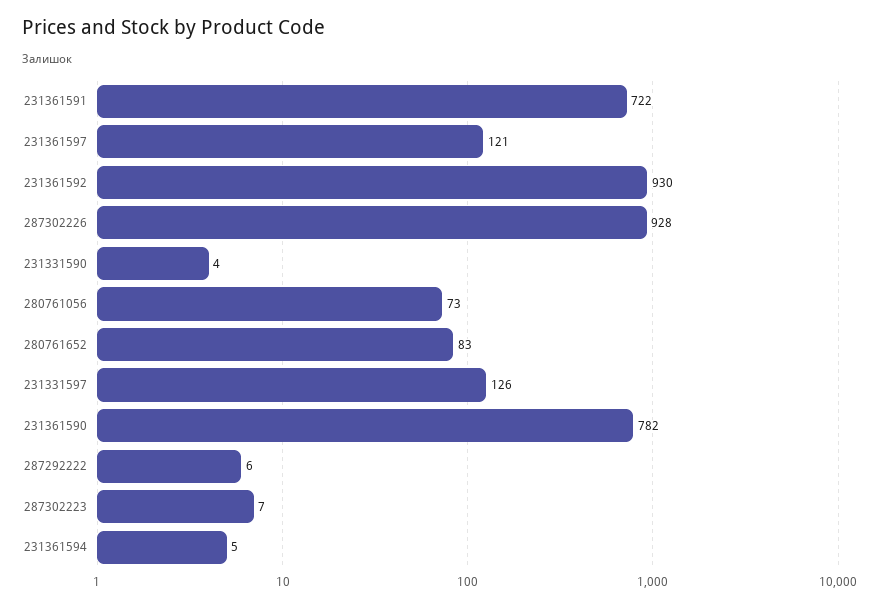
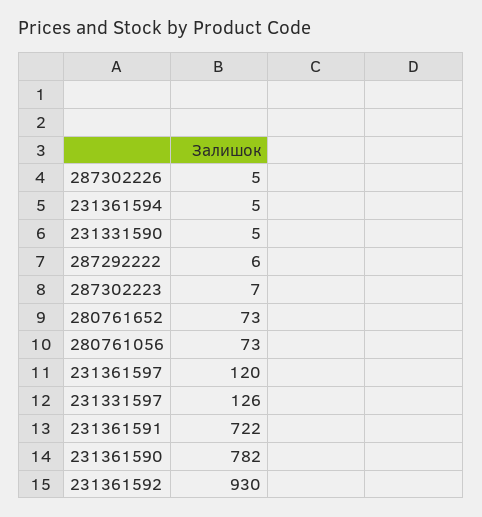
231361597: 121 -> 120
287302226: 928 -> 5
231331590: 4 -> 5
280761652: 83 -> 73

